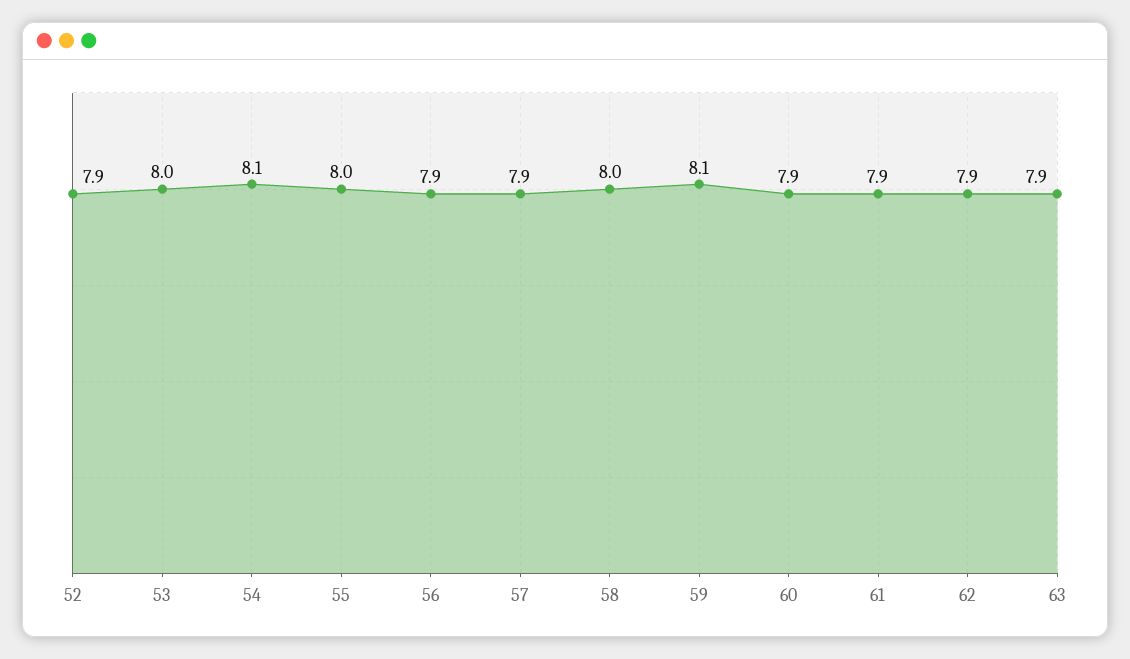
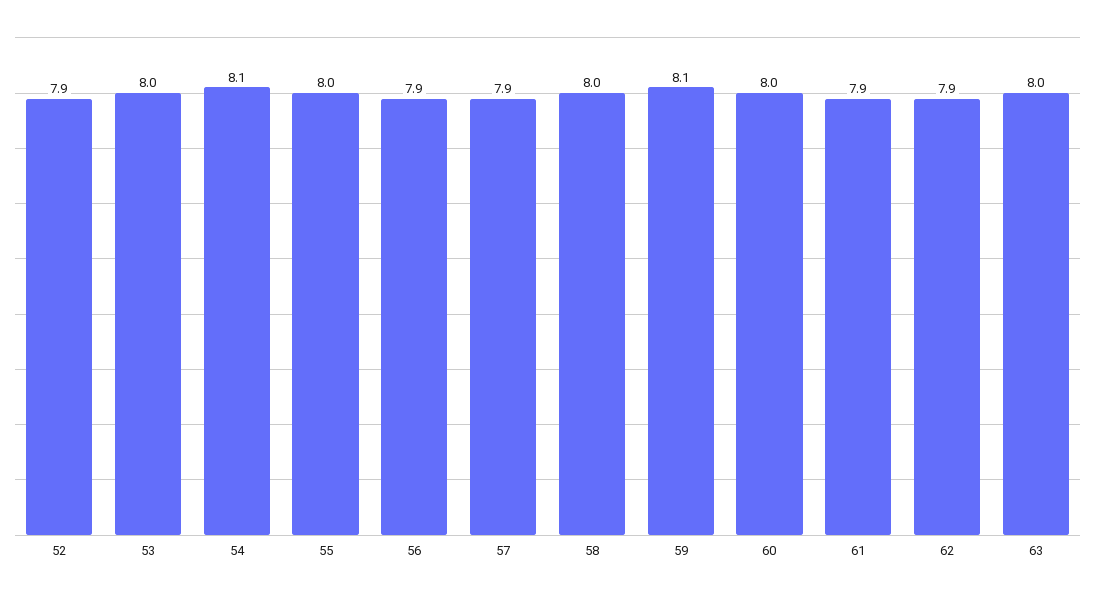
60: 7.9 -> 8
63: 7.9 -> 8

